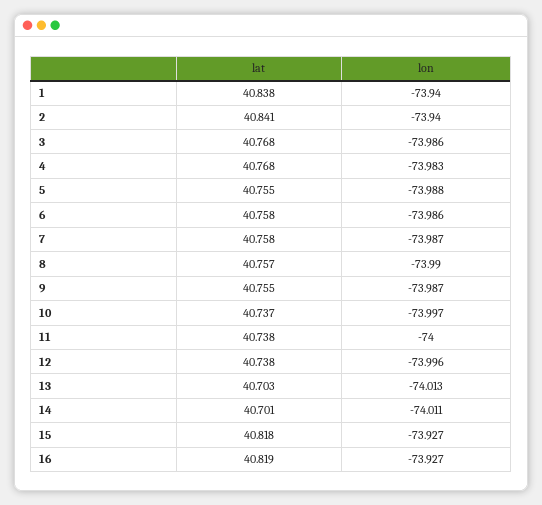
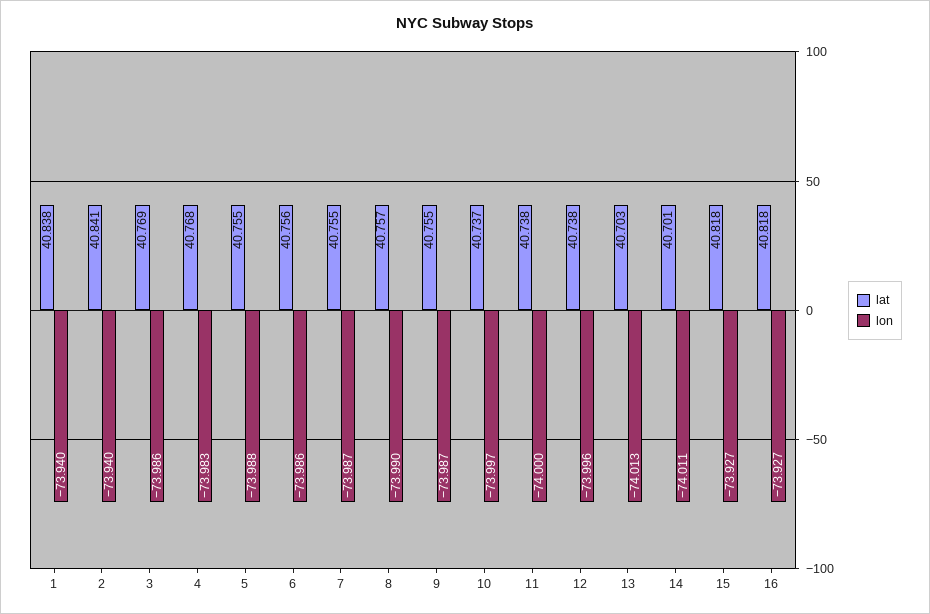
lat, 3: 40.768 -> 40.769
lat, 6: 40.758 -> 40.756
lat, 7: 40.758 -> 40.755
lat, 16: 40.819 -> 40.818

